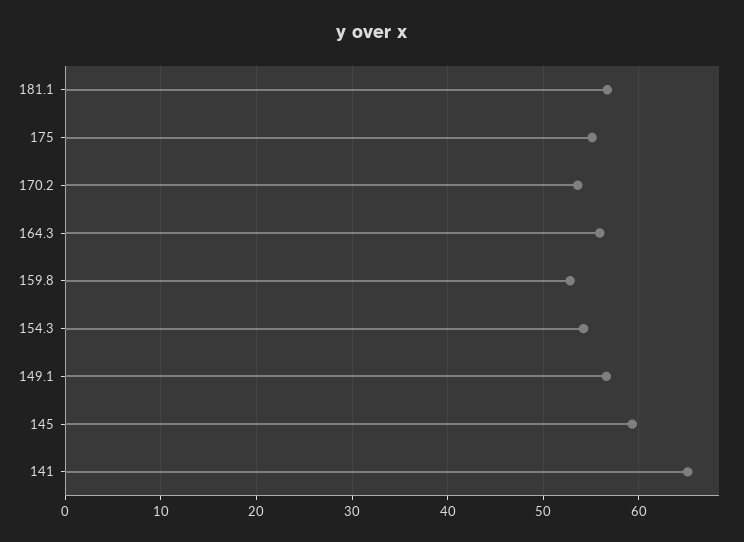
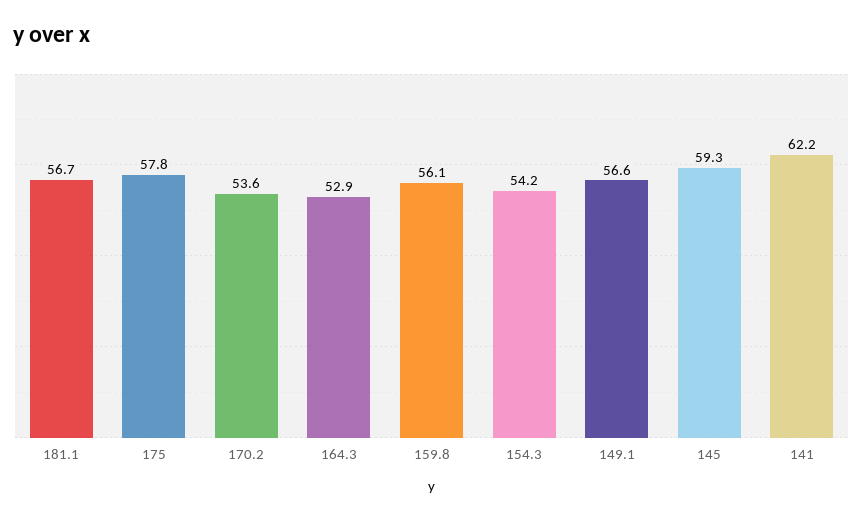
175: 55 -> 57.8
164.3: 56 -> 52.9
159.8: 53 -> 56.1
141: 65 -> 62.2

